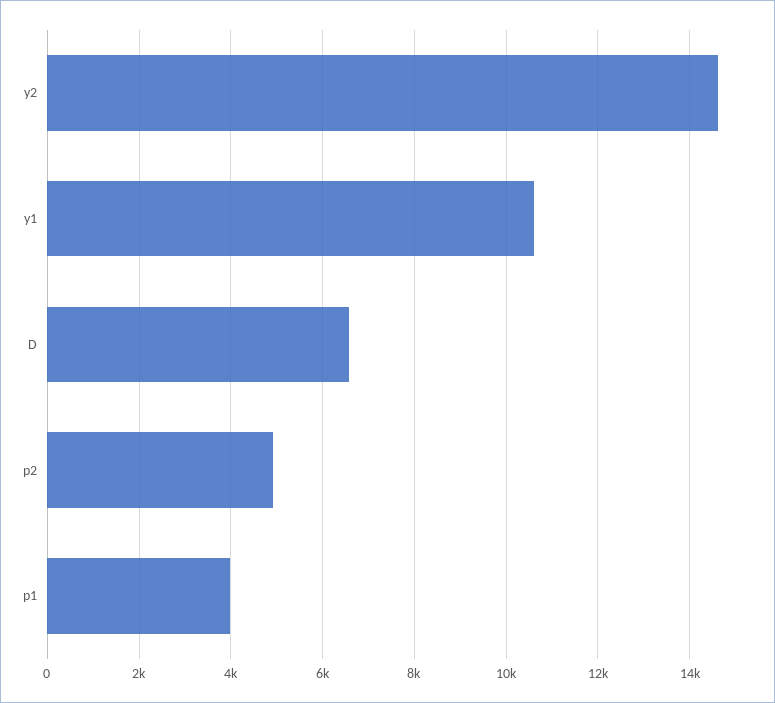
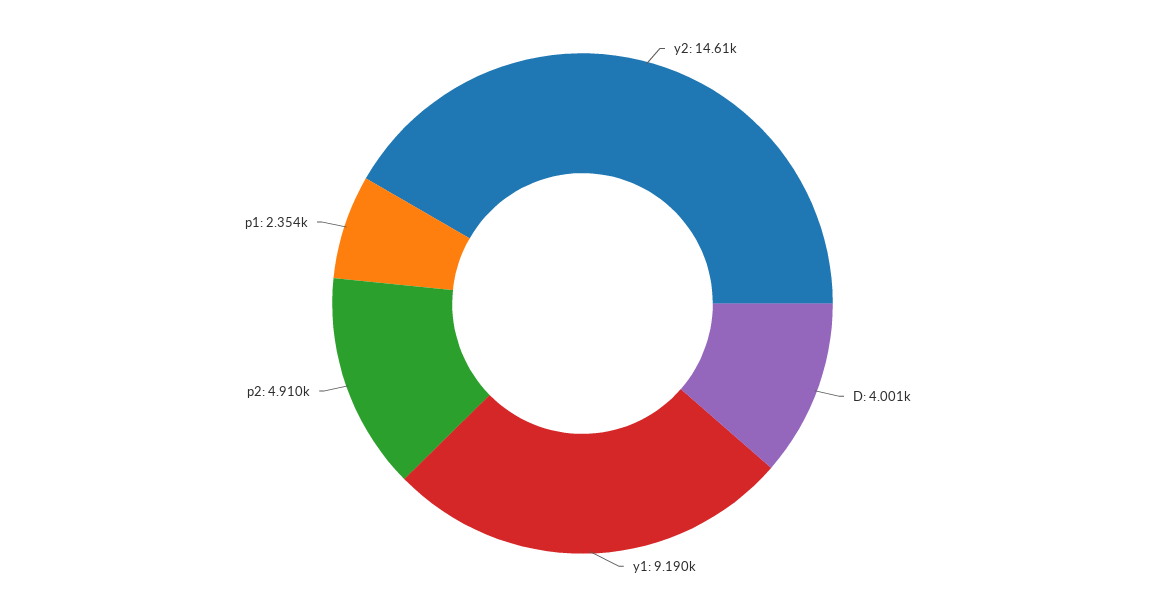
y1: 10600 -> 9190
D: 6600 -> 4001
p1: 4000 -> 2354

